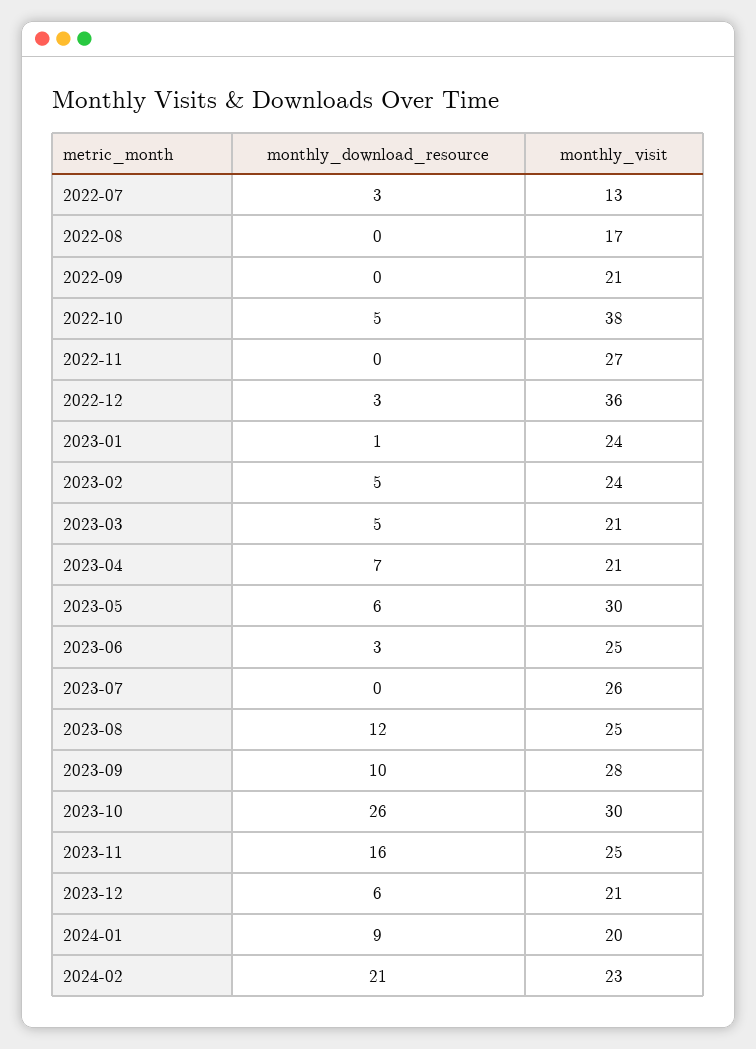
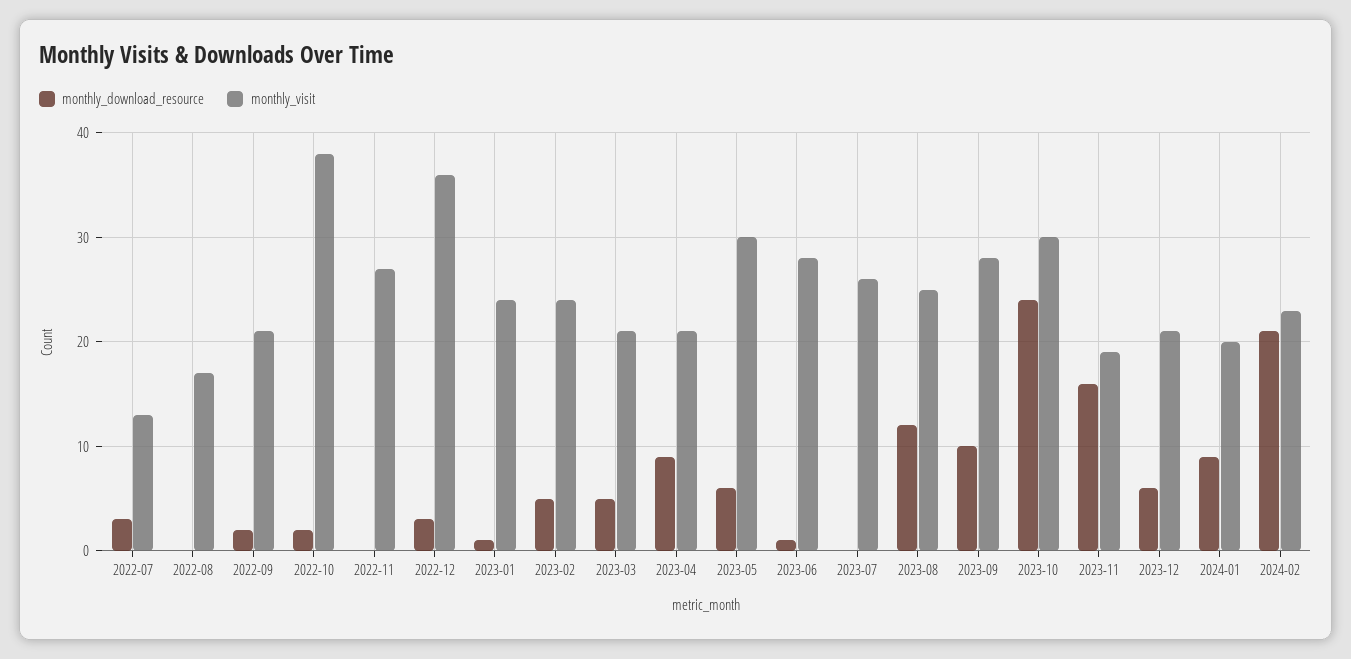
monthly_download_resource, 2022-09: 0 -> 2
monthly_download_resource, 2022-10: 5 -> 2
monthly_download_resource, 2023-04: 7 -> 9
monthly_download_resource, 2023-06: 3 -> 1
monthly_visit, 2023-06: 25 -> 28
monthly_download_resource, 2023-10: 26 -> 24
monthly_visit, 2023-11: 25 -> 19

